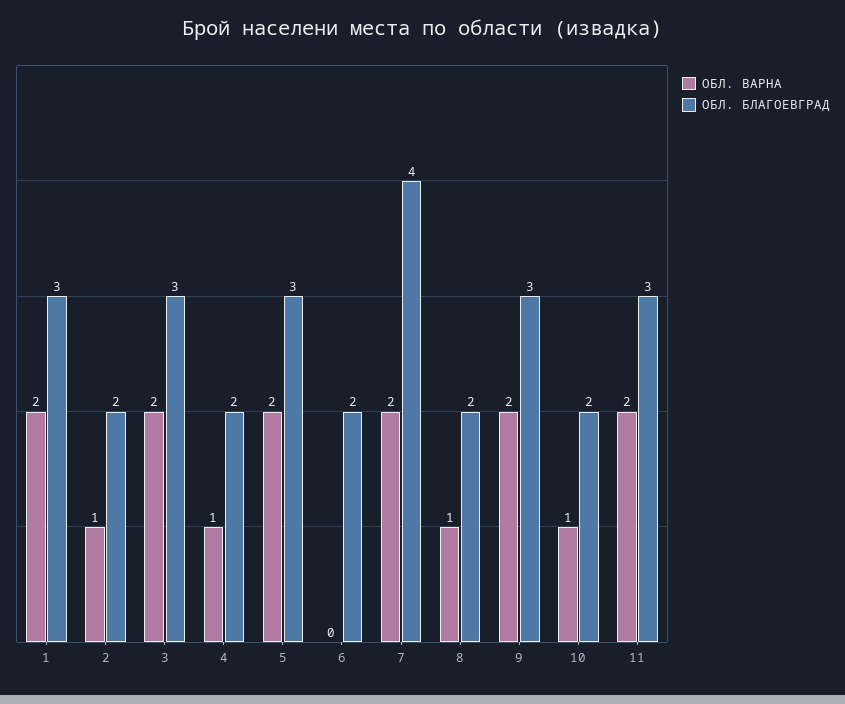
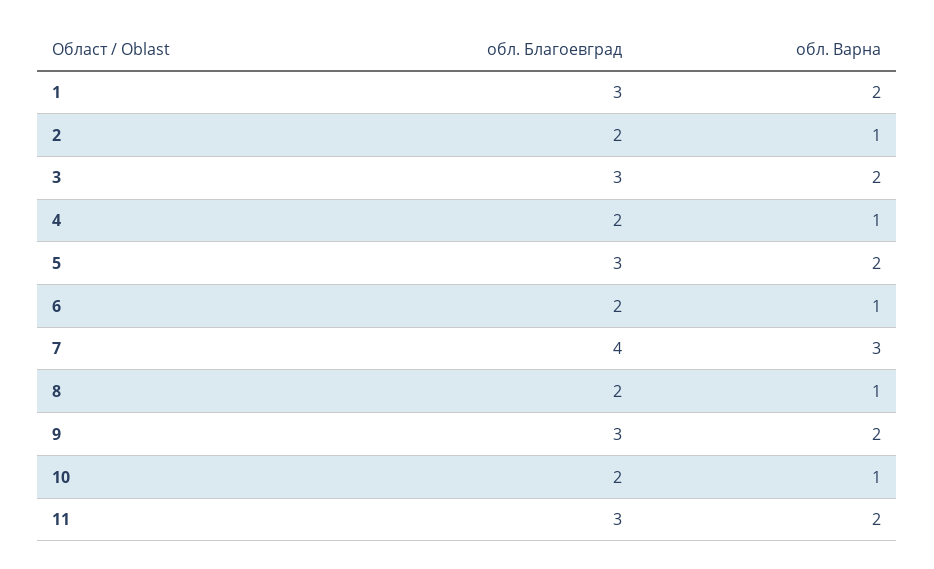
ОБЛ. ВАРНА, 6: 0 -> 1
ОБЛ. ВАРНА, 7: 2 -> 3

